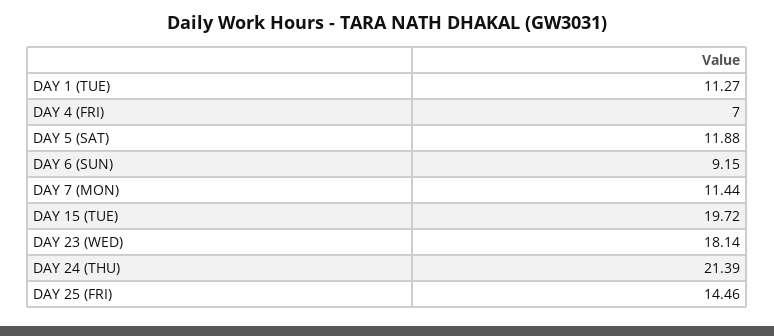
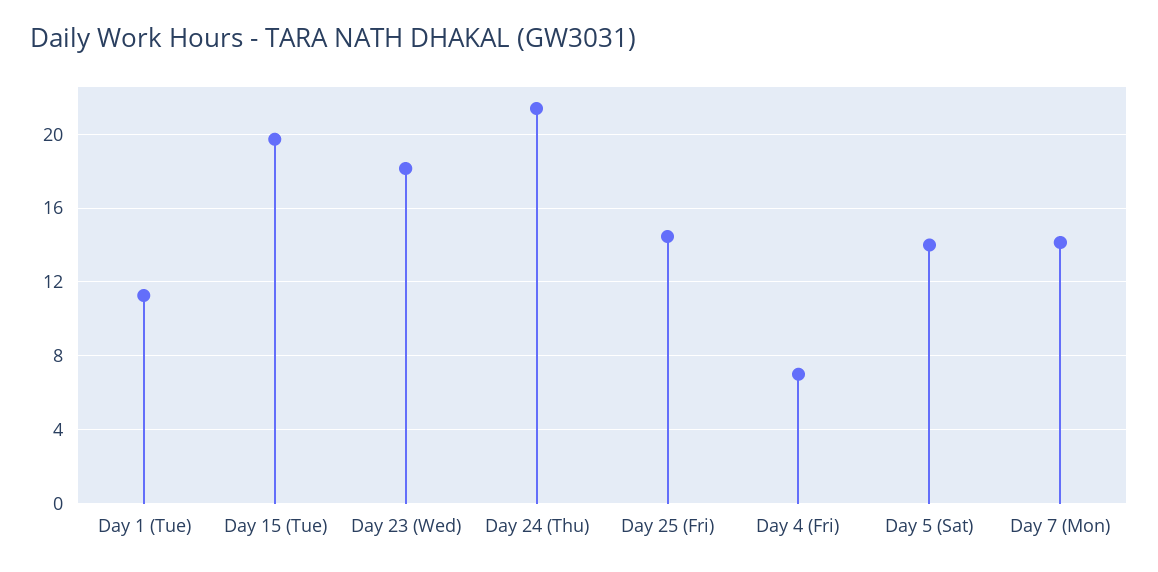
DAY 5 (SAT): 11.88 -> 14
DAY 6 (SUN): 9.15 -> none
DAY 7 (MON): 11.44 -> 14

